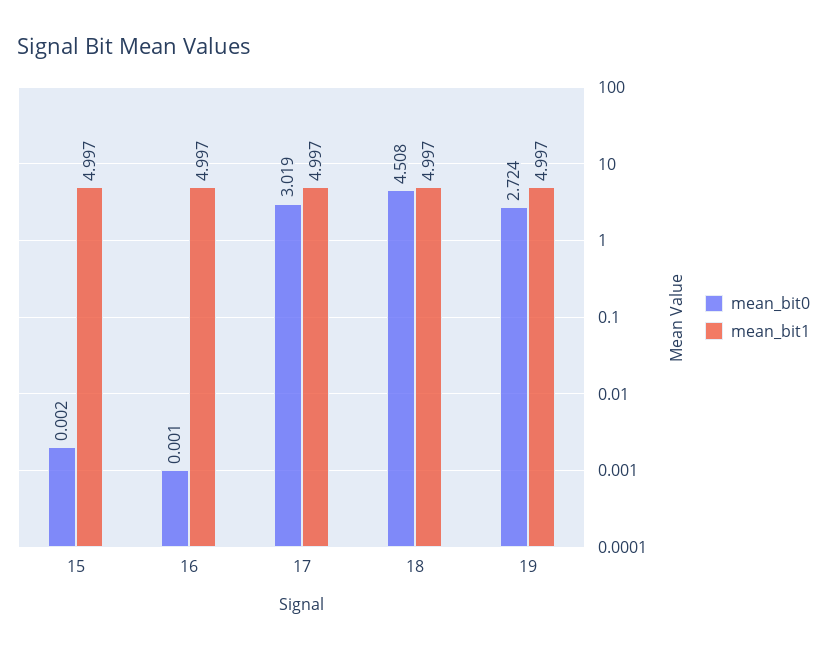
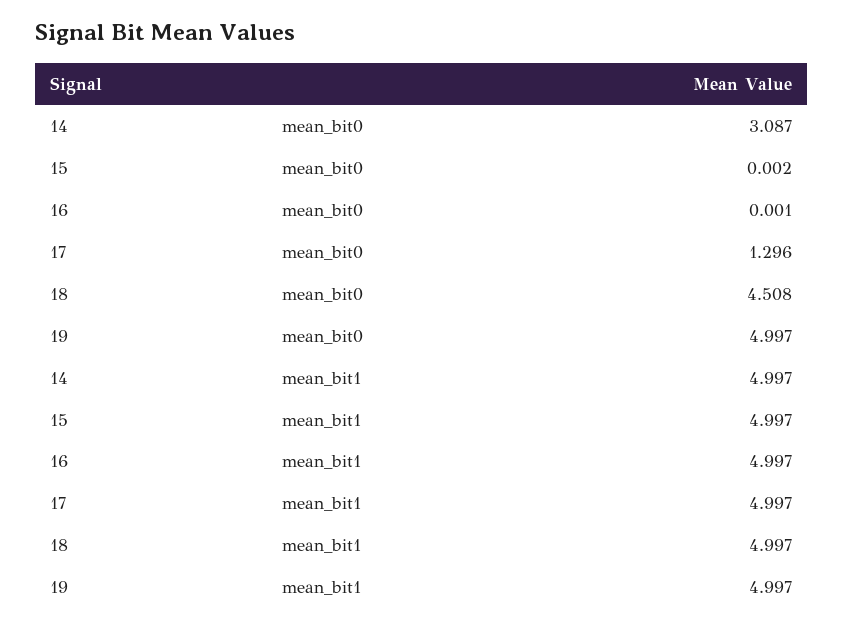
mean_bit0, 17: 3.019 -> 1.296
mean_bit0, 19: 2.724 -> 4.997
mean_bit0, 14: none -> 3.087
mean_bit1, 14: none -> 4.997

